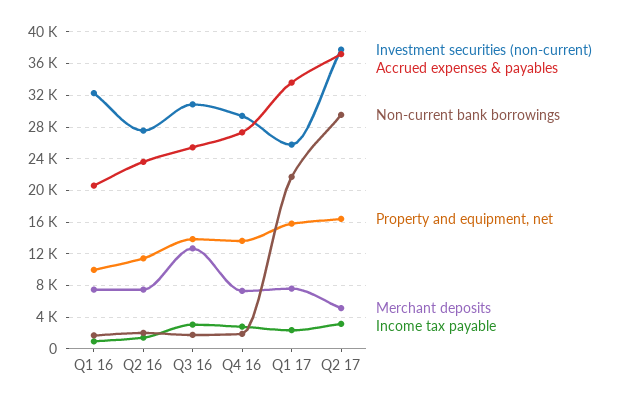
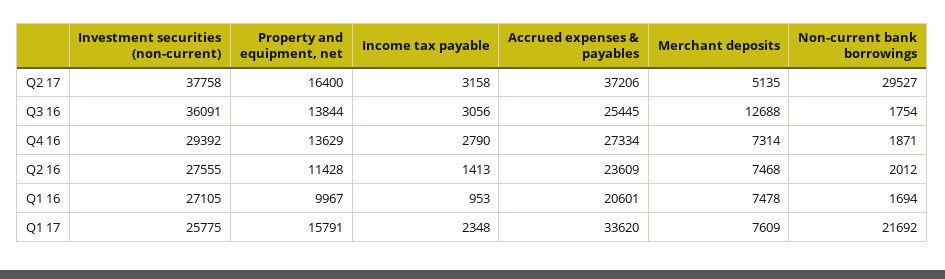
Investment securities (non-current), Q1 16: 32000 -> 27105
Investment securities (non-current), Q3 16: 31000 -> 36091

